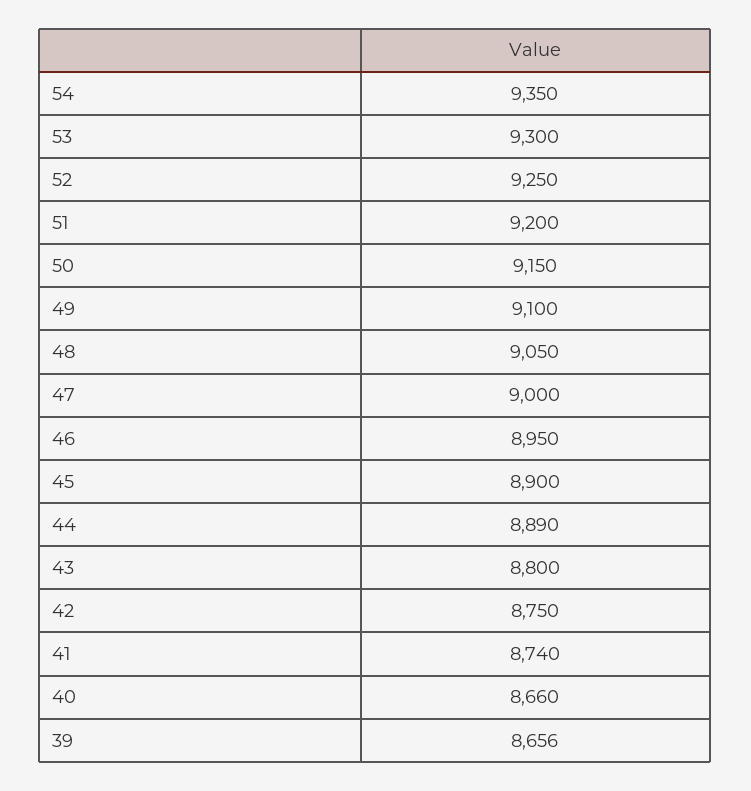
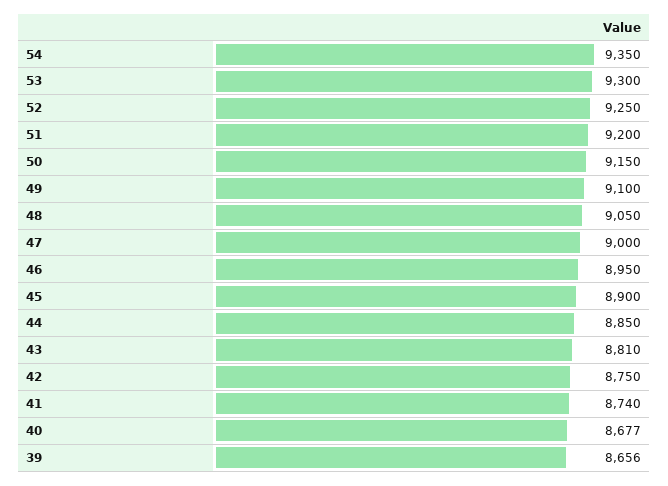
44: 8890 -> 8850
43: 8800 -> 8810
40: 8660 -> 8677

